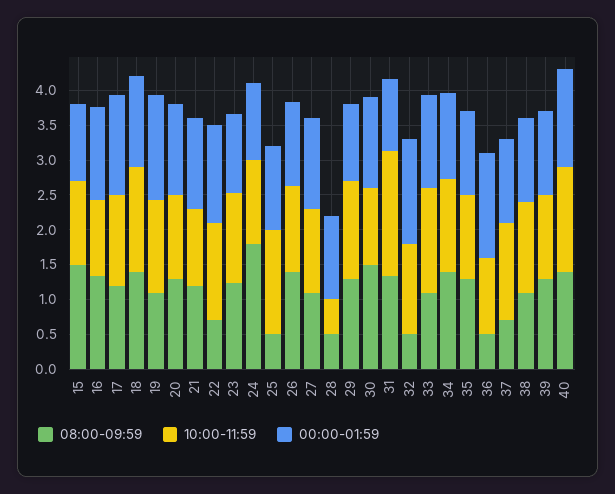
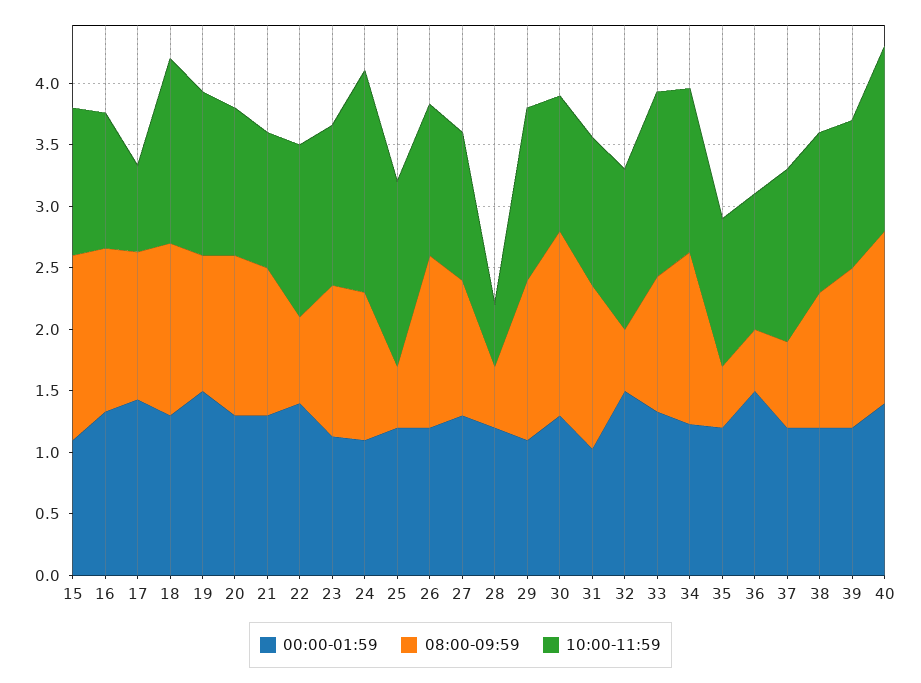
10:00-11:59, 17: 1.25 -> 0.7
08:00-09:59, 24: 1.75 -> 1.2
10:00-11:59, 24: 1.25 -> 1.8
10:00-11:59, 31: 1.75 -> 1.2
08:00-09:59, 35: 1.25 -> 0.5

